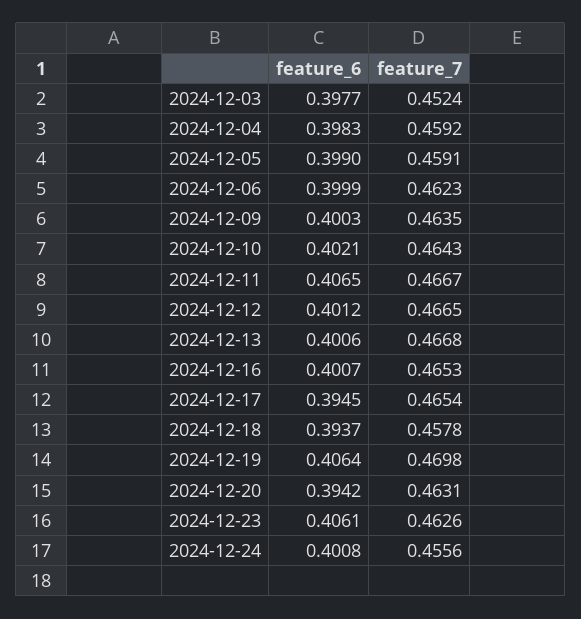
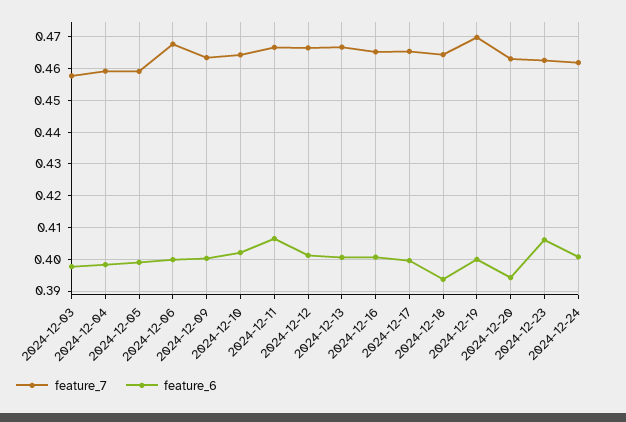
feature_7, 2024-12-03: 0.4524 -> 0.458
feature_7, 2024-12-06: 0.4623 -> 0.468
feature_6, 2024-12-17: 0.3945 -> 0.4
feature_7, 2024-12-18: 0.4578 -> 0.464
feature_6, 2024-12-19: 0.4064 -> 0.4
feature_7, 2024-12-24: 0.4556 -> 0.462

